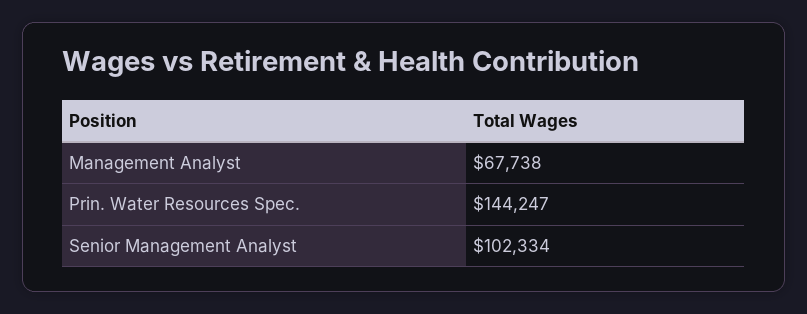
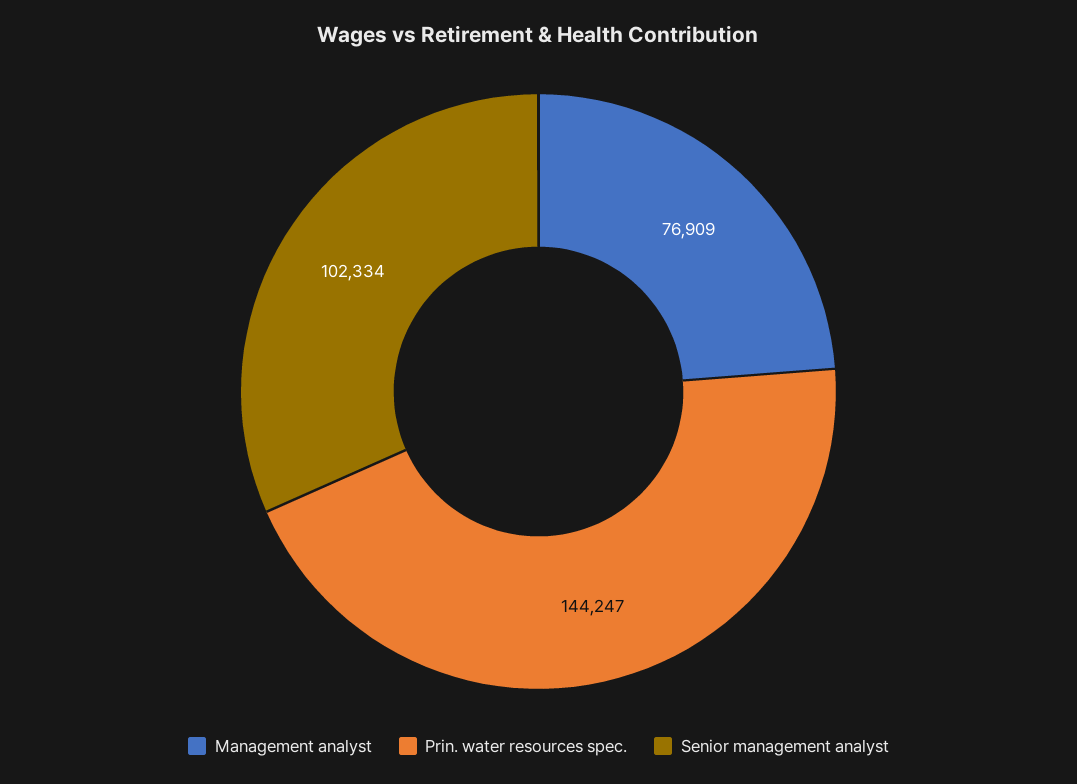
Management Analyst: 67738 -> 76909

